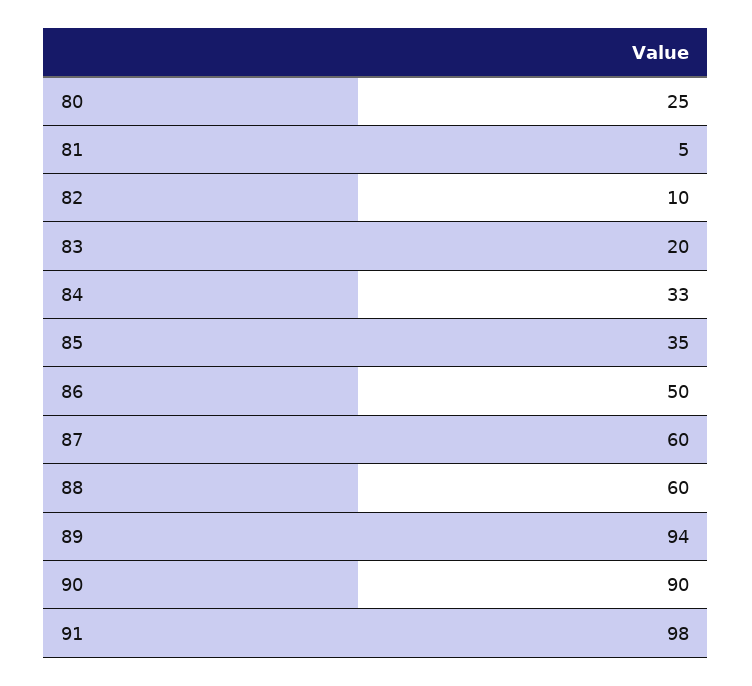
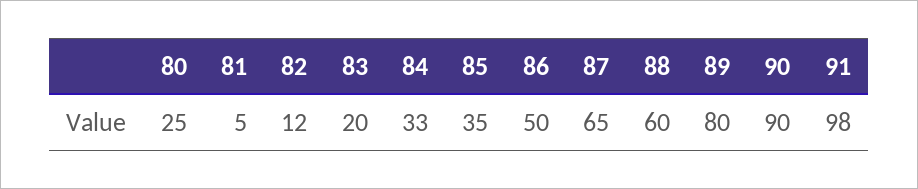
82: 10 -> 12
87: 60 -> 65
89: 94 -> 80

